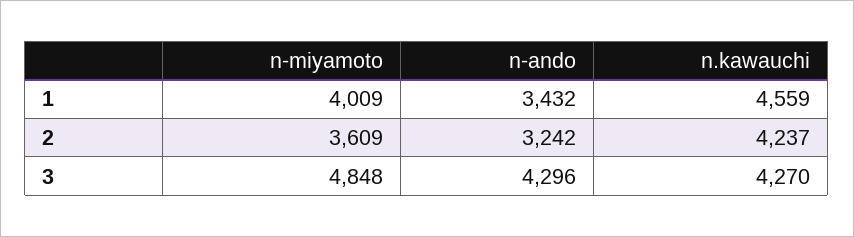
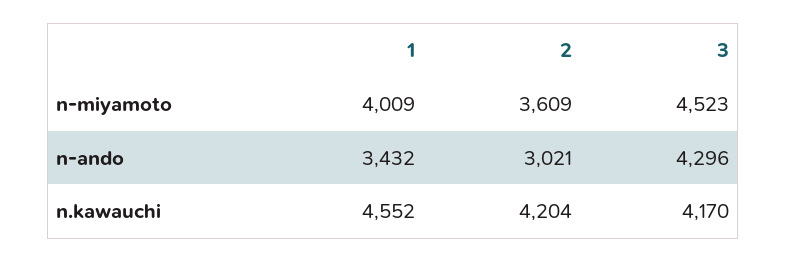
n.kawauchi, 1: 4559 -> 4552
n-ando, 2: 3242 -> 3021
n.kawauchi, 2: 4237 -> 4204
n-miyamoto, 3: 4848 -> 4523
n.kawauchi, 3: 4270 -> 4170

